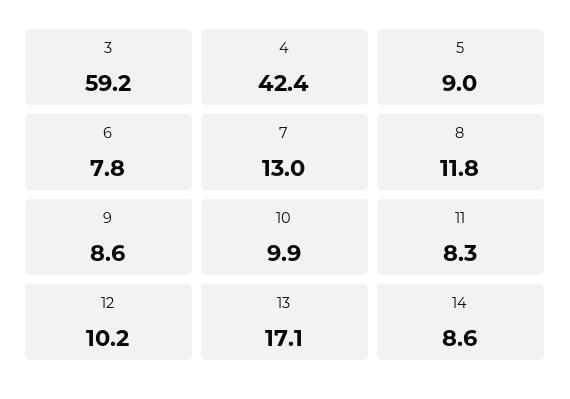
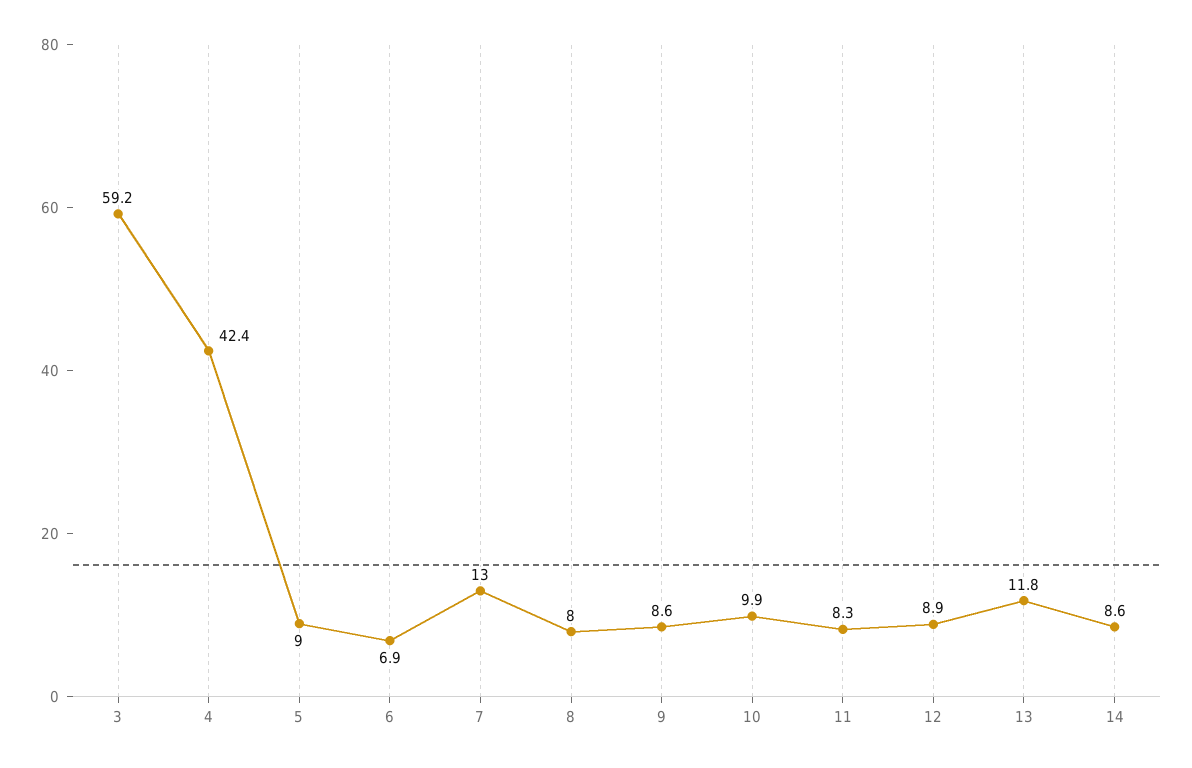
6: 7.8 -> 6.9
8: 11.8 -> 8
12: 10.2 -> 8.9
13: 17.1 -> 11.8

